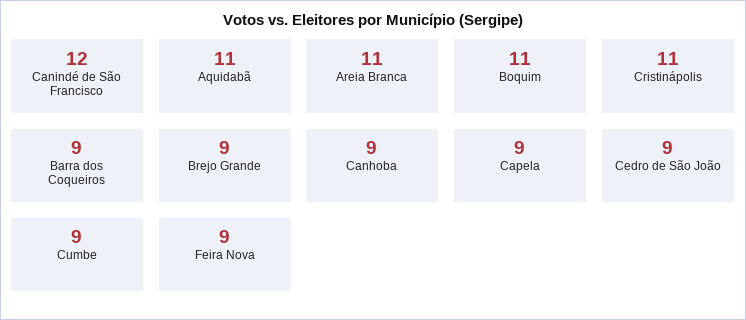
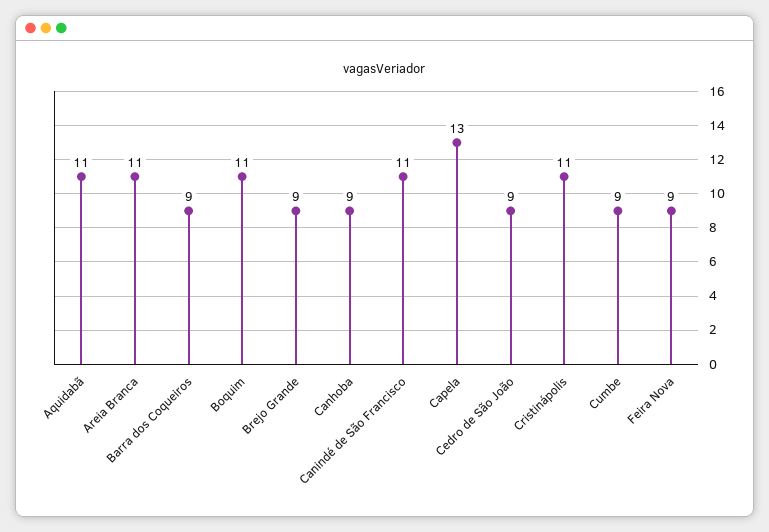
Canindé de São Francisco: 12 -> 11
Capela: 9 -> 13

